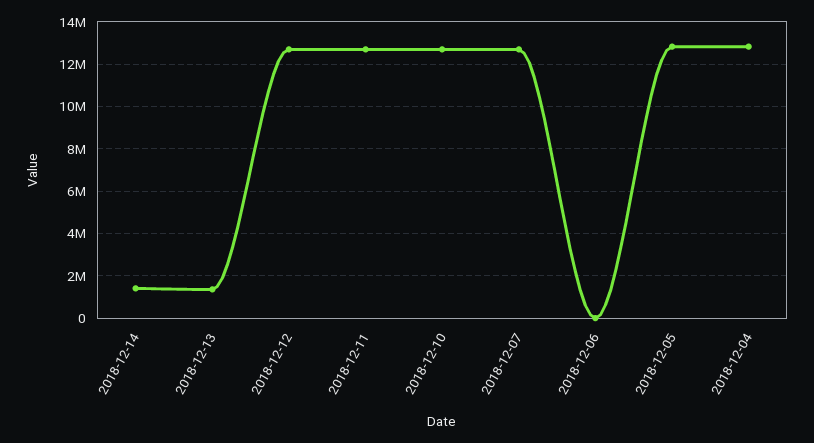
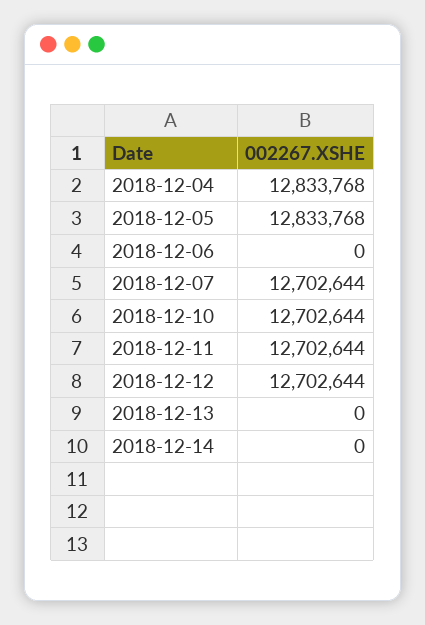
2018-12-14: 1500000 -> 0
2018-12-13: 1500000 -> 0

